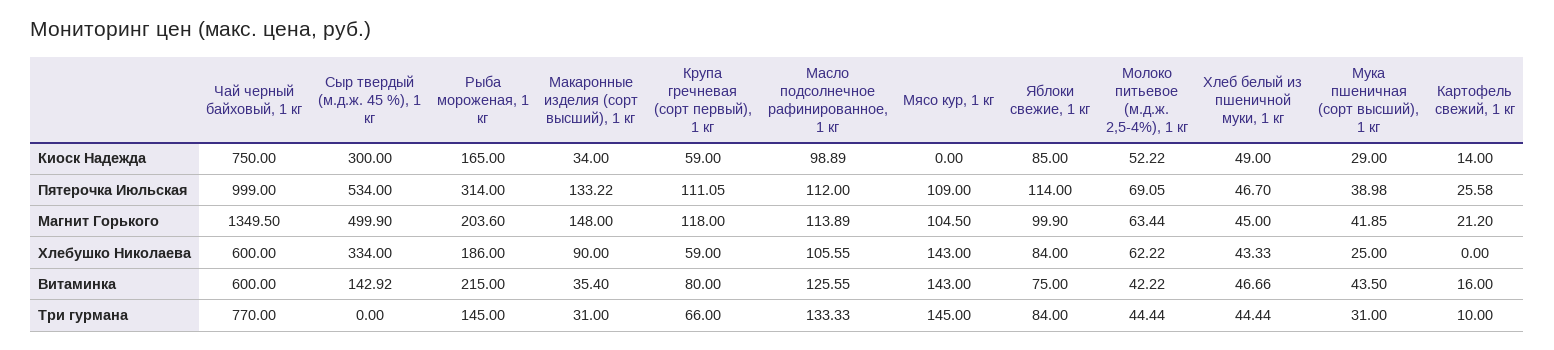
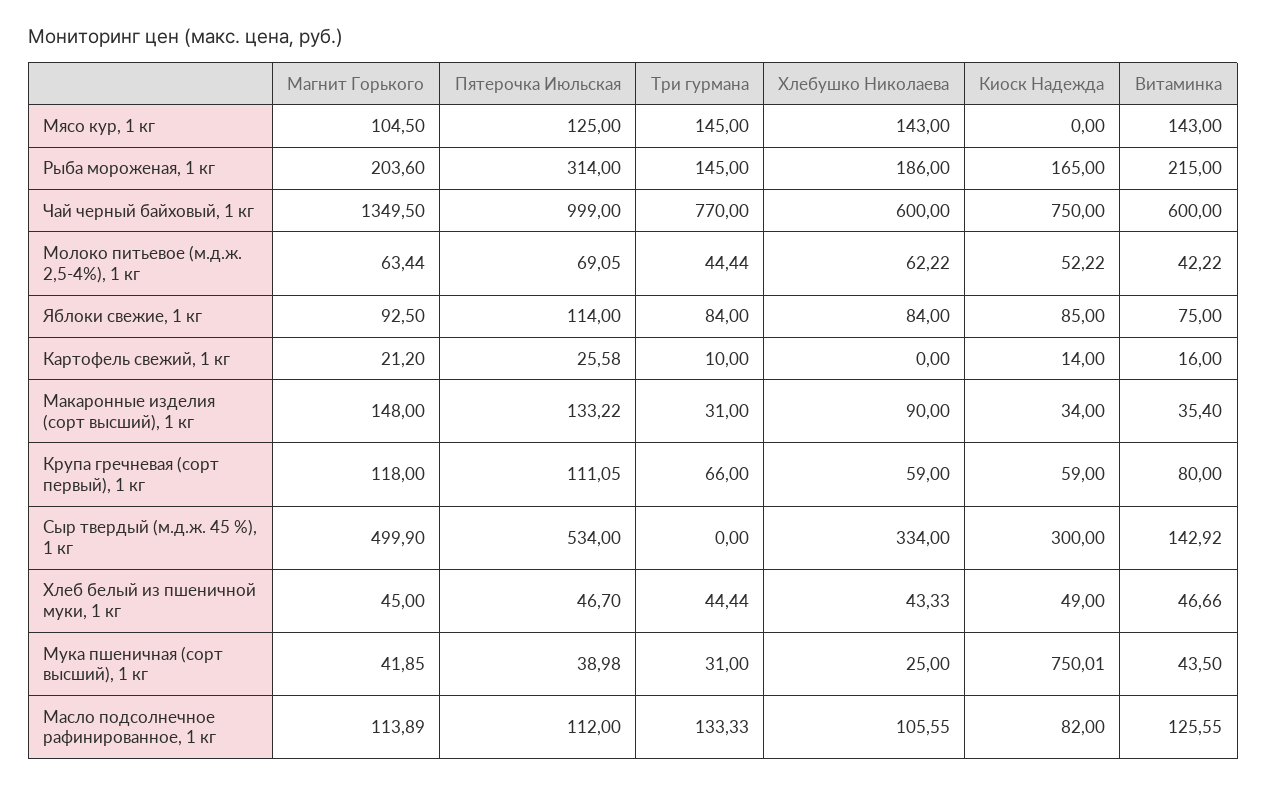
Масло подсолнечное рафинированное, 1 кг, Киоск Надежда: 98.89 -> 82
Мука пшеничная (сорт высший), 1 кг, Киоск Надежда: 29 -> 750.01
Мясо кур, 1 кг, Пятерочка Июльская: 109 -> 125
Яблоки свежие, 1 кг, Магнит Горького: 99.9 -> 92.5

